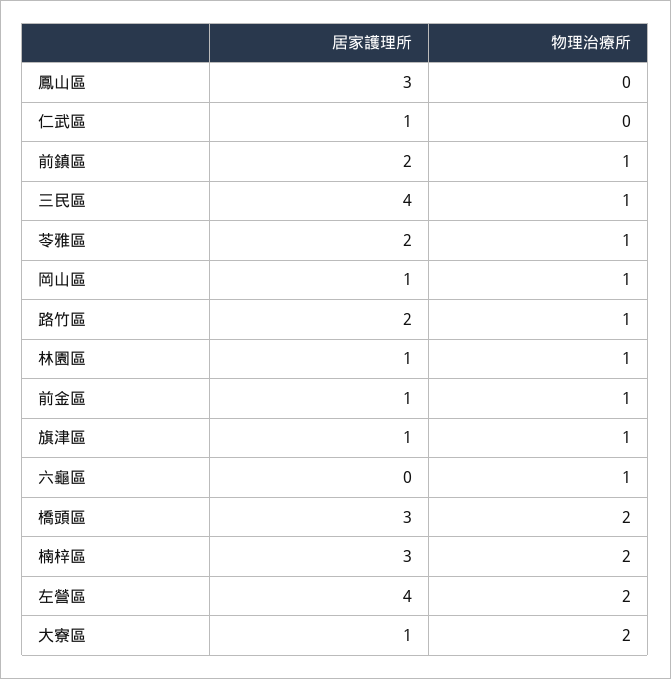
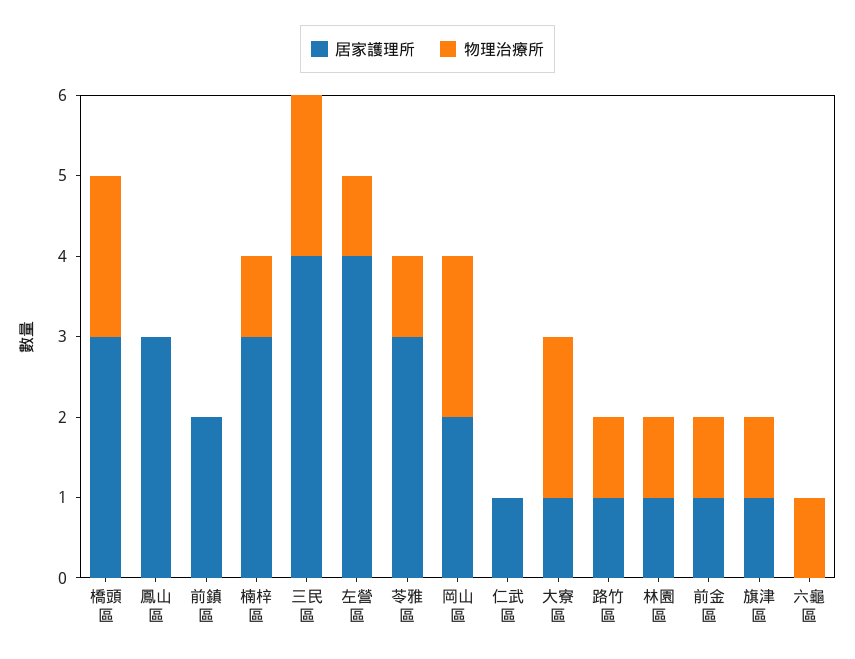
物理治療所, 前鎮區: 1 -> 0
物理治療所, 三民區: 1 -> 2
居家護理所, 苓雅區: 2 -> 3
居家護理所, 岡山區: 1 -> 2
物理治療所, 岡山區: 1 -> 2
居家護理所, 路竹區: 2 -> 1
物理治療所, 楠梓區: 2 -> 1
物理治療所, 左營區: 2 -> 1

